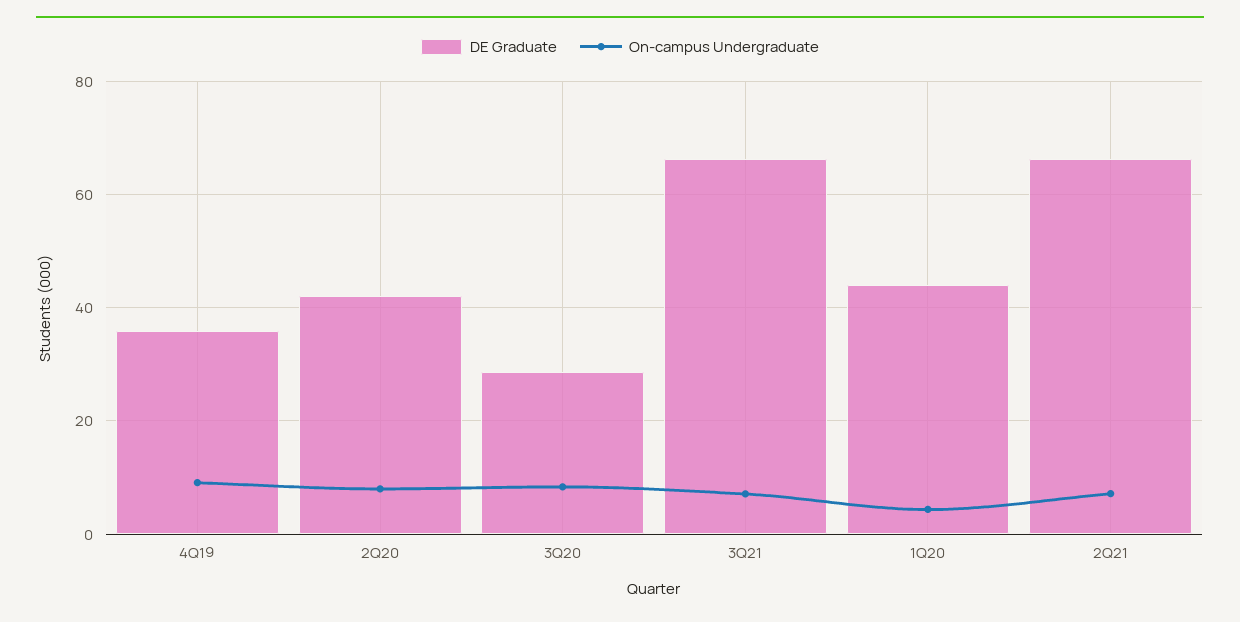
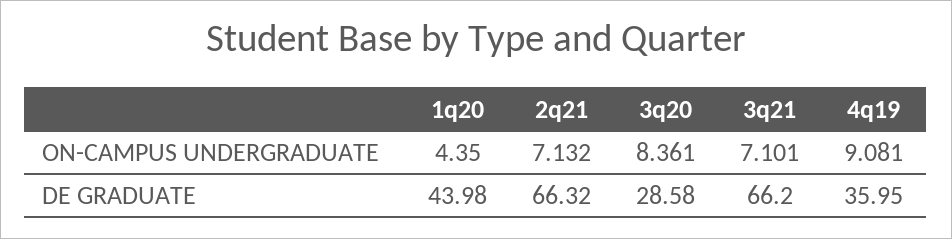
DE Graduate, 2Q20: 42 -> none
On-campus Undergraduate, 2Q20: 8 -> none

